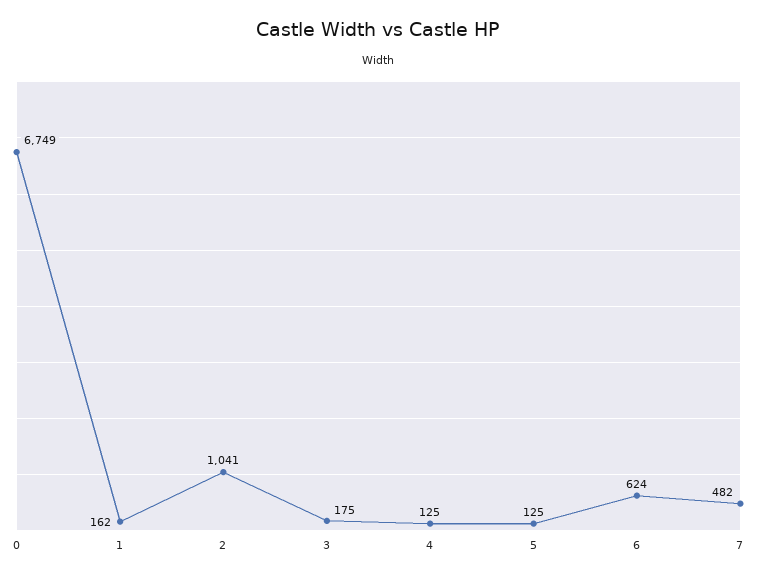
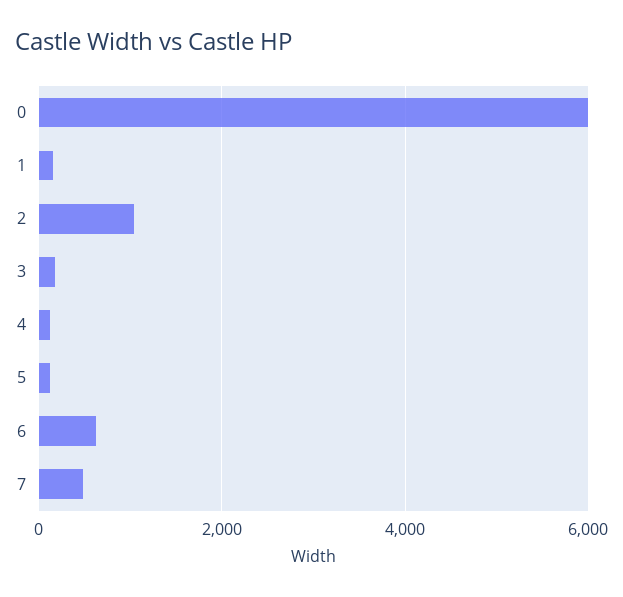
0: 6749 -> 6000

